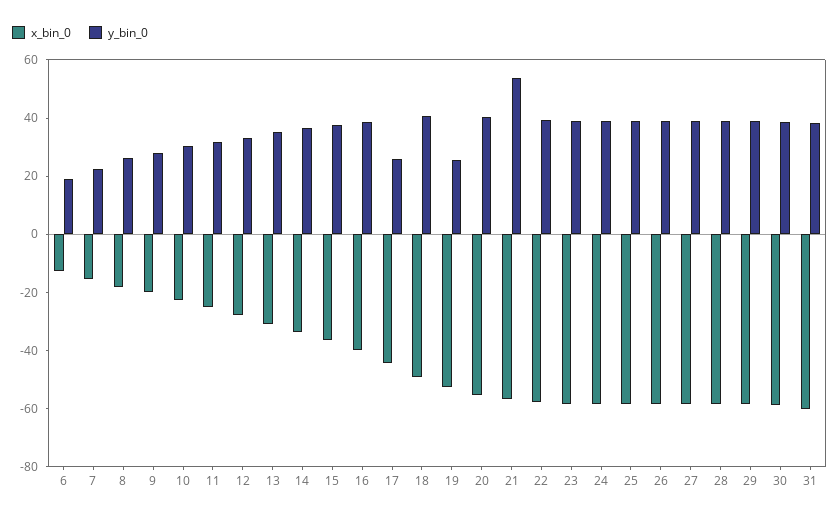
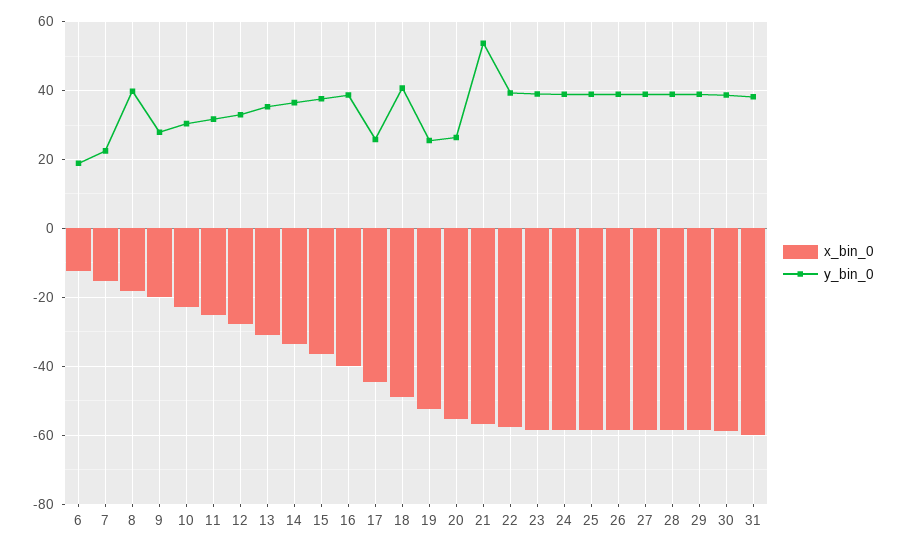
y_bin_0, 8: 25 -> 40
y_bin_0, 20: 40 -> 26

